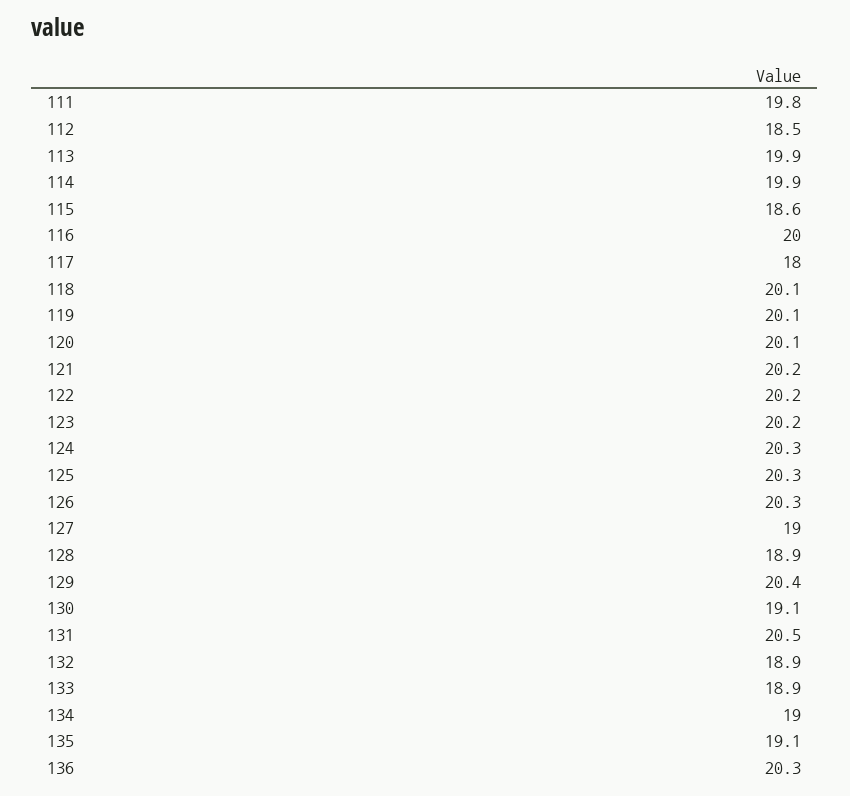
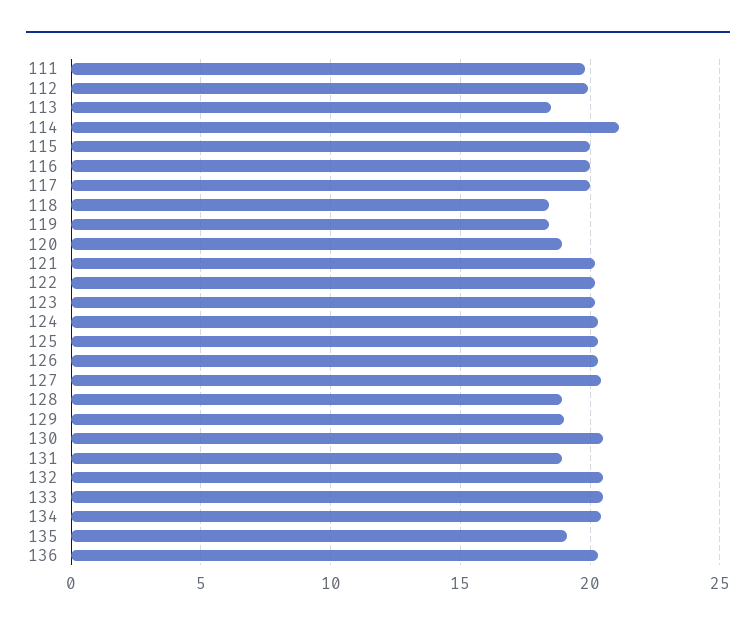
112: 18.5 -> 20
113: 19.9 -> 18.5
114: 19.9 -> 21
115: 18.6 -> 20
117: 18 -> 20
118: 20.1 -> 18.5
119: 20.1 -> 18.5
120: 20.1 -> 19
127: 19 -> 20.5
129: 20.4 -> 19
130: 19.1 -> 20.5
131: 20.5 -> 19
132: 18.9 -> 20.5
133: 18.9 -> 20.5
134: 19 -> 20.5

